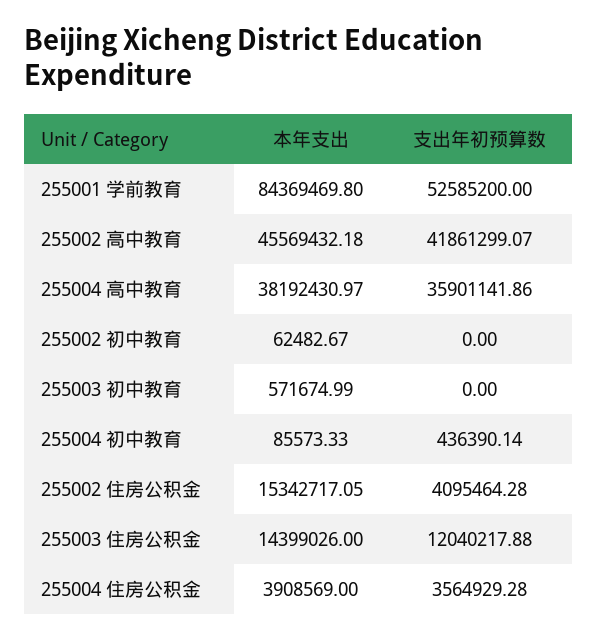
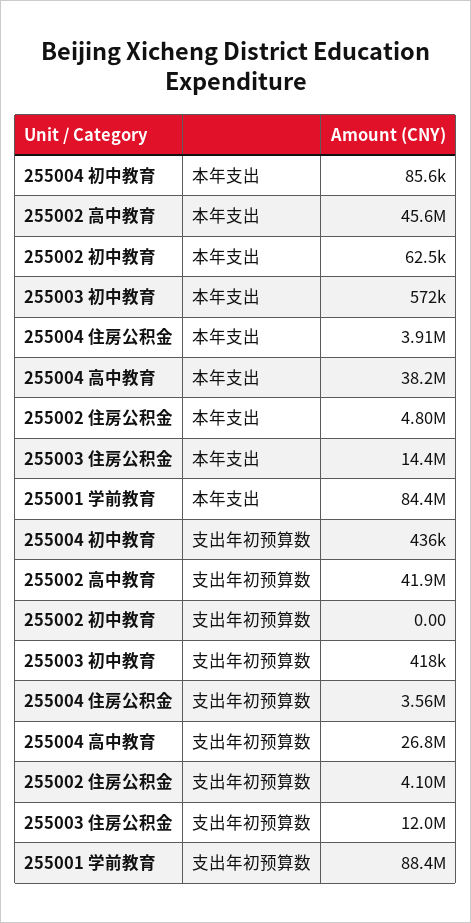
支出年初预算数, 255001 学前教育: 52585200 -> 88400000
支出年初预算数, 255004 高中教育: 35901141.86 -> 26800000
支出年初预算数, 255003 初中教育: 0 -> 418000
本年支出, 255002 住房公积金: 15342717.05 -> 4800000

